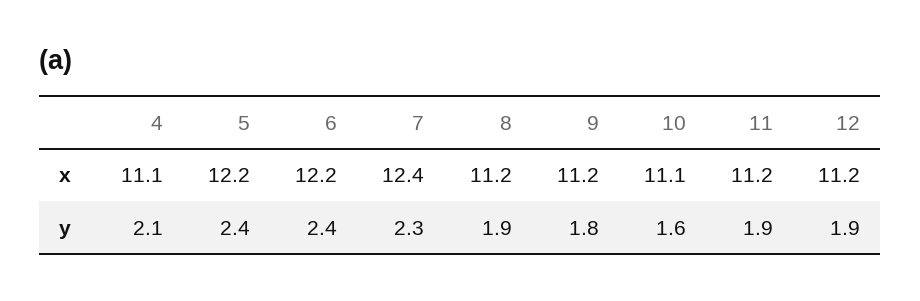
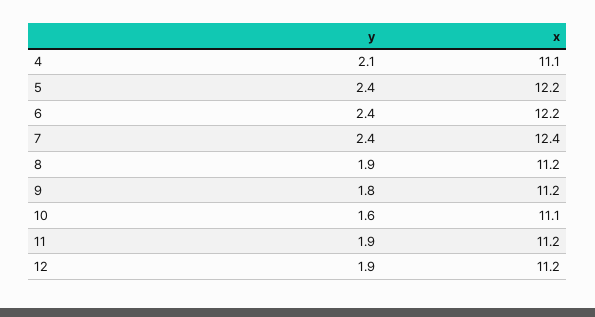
7, y: 2.3 -> 2.4

